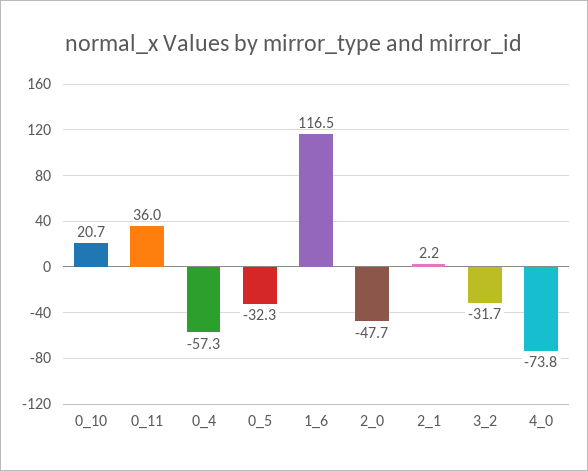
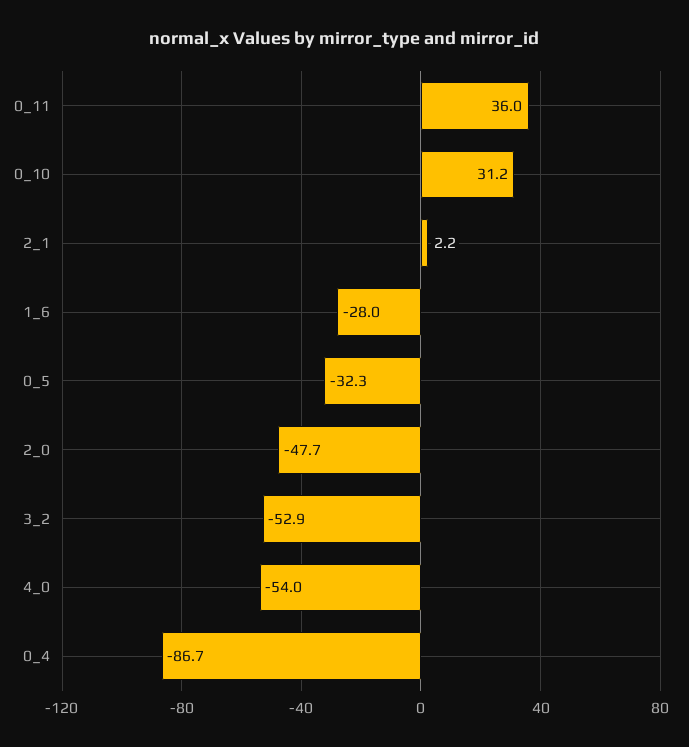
0_10: 20.7 -> 31.2
0_4: -57.3 -> -86.7
1_6: 116.5 -> -28
3_2: -31.7 -> -52.9
4_0: -73.8 -> -54

